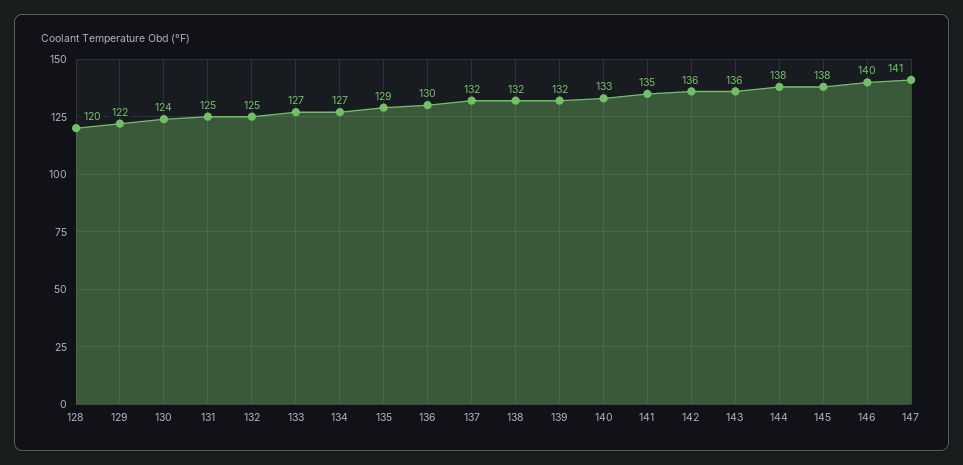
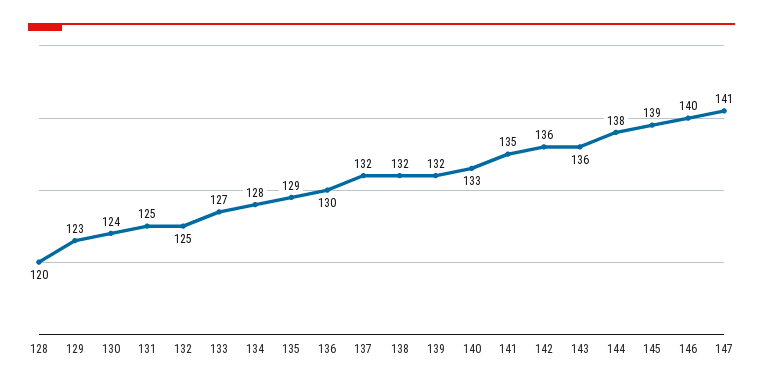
129: 122 -> 123
134: 127 -> 128
145: 138 -> 139

